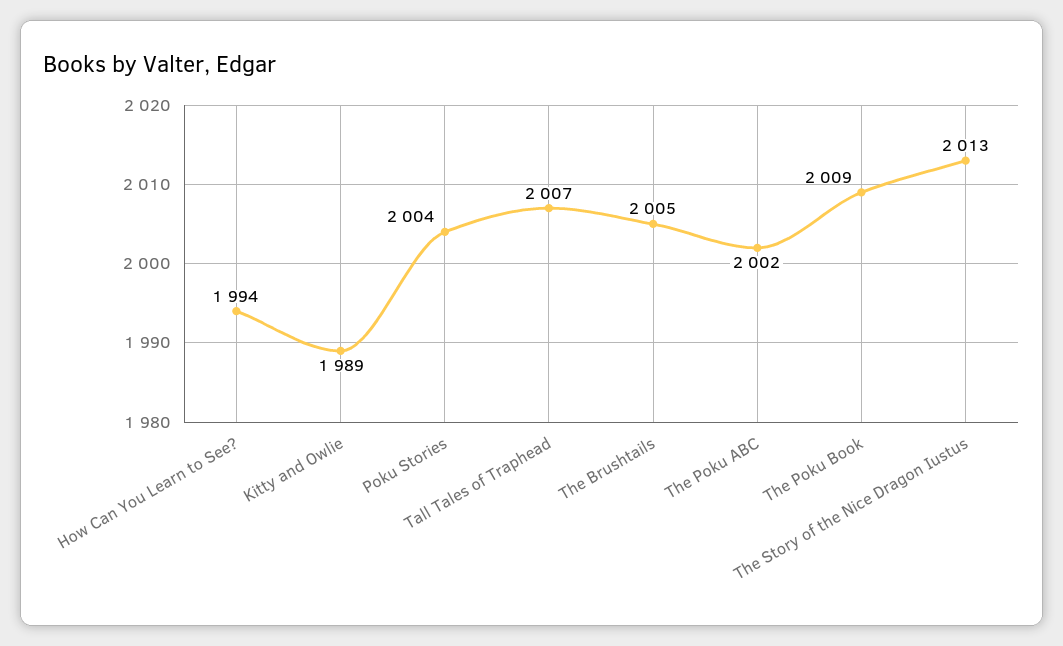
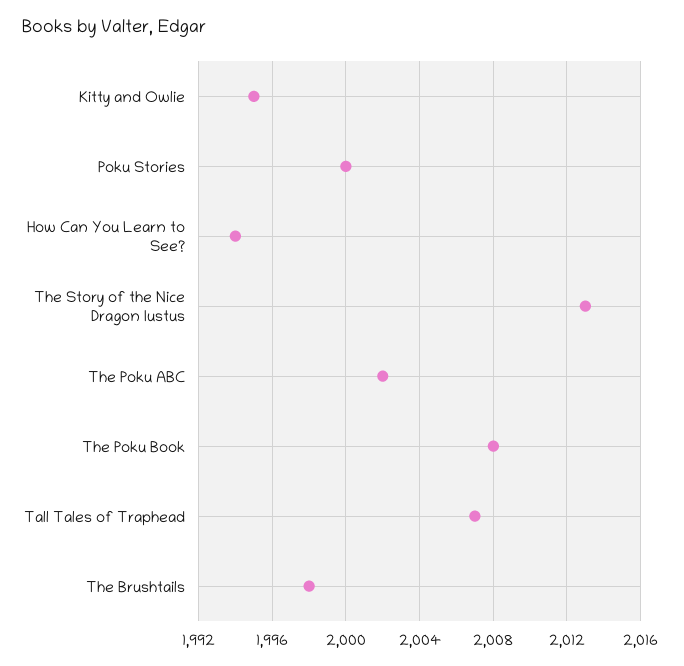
Kitty and Owlie: 1989 -> 1995
Poku Stories: 2004 -> 2000
The Brushtails: 2005 -> 1998
The Poku Book: 2009 -> 2008

